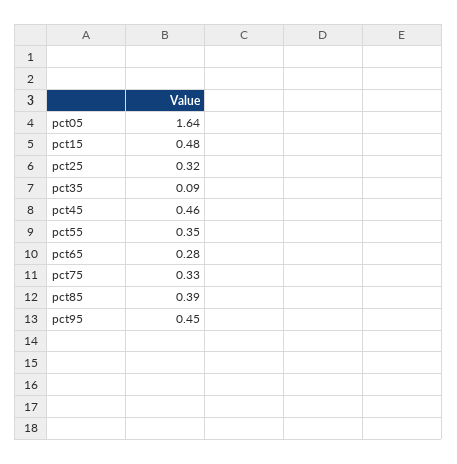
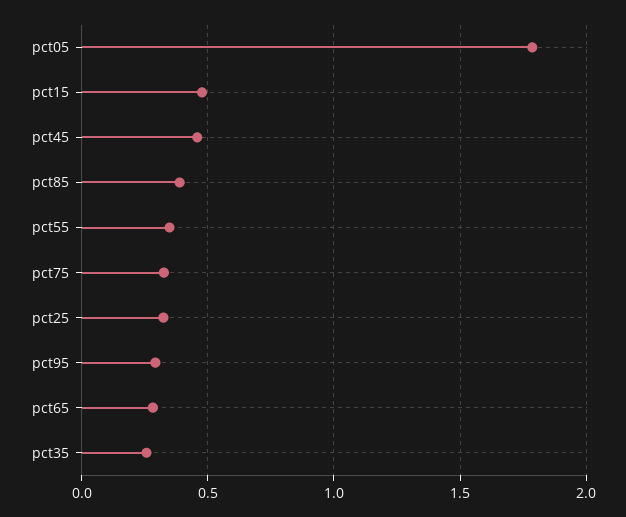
pct05: 1.64 -> 1.8
pct35: 0.09 -> 0.25
pct95: 0.45 -> 0.3

